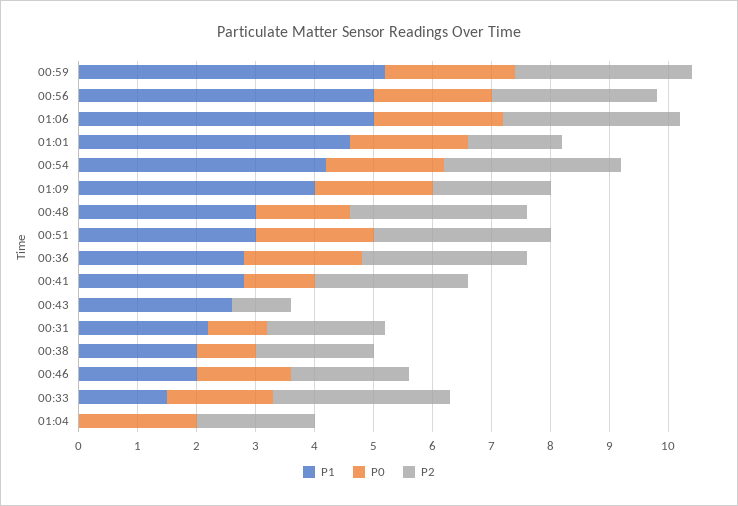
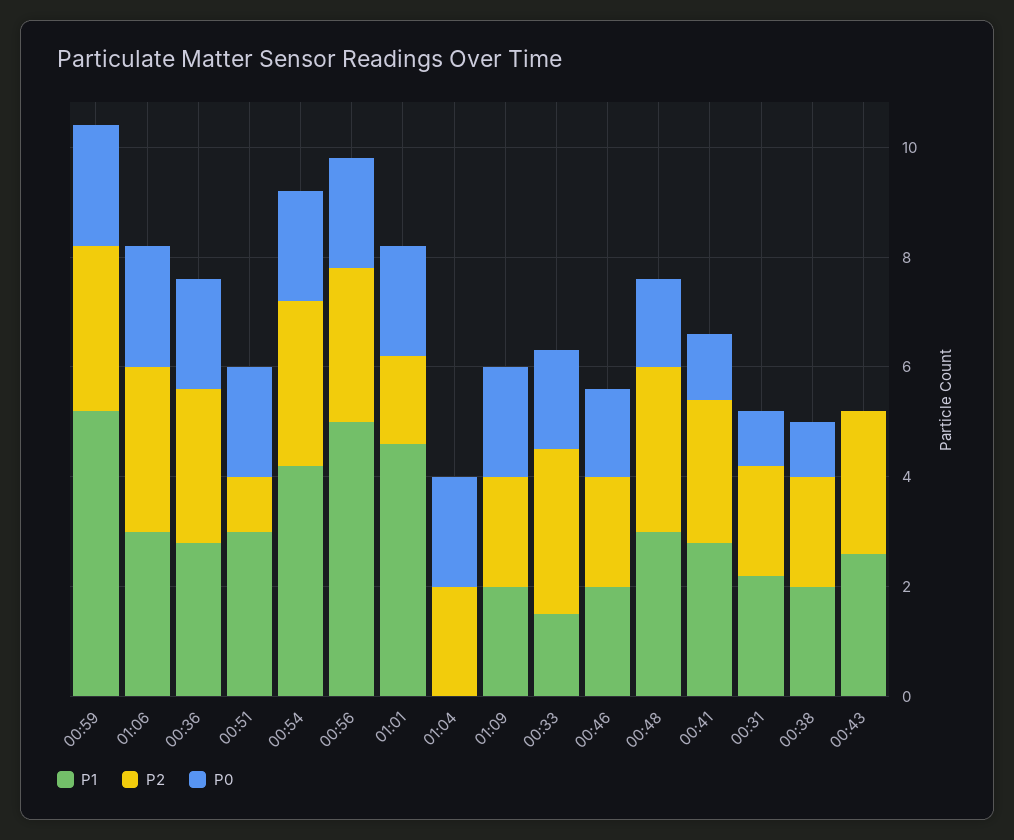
P1, 01:06: 5 -> 3
P1, 01:09: 4 -> 2
P2, 00:51: 3 -> 1
P2, 00:43: 1 -> 2.5

